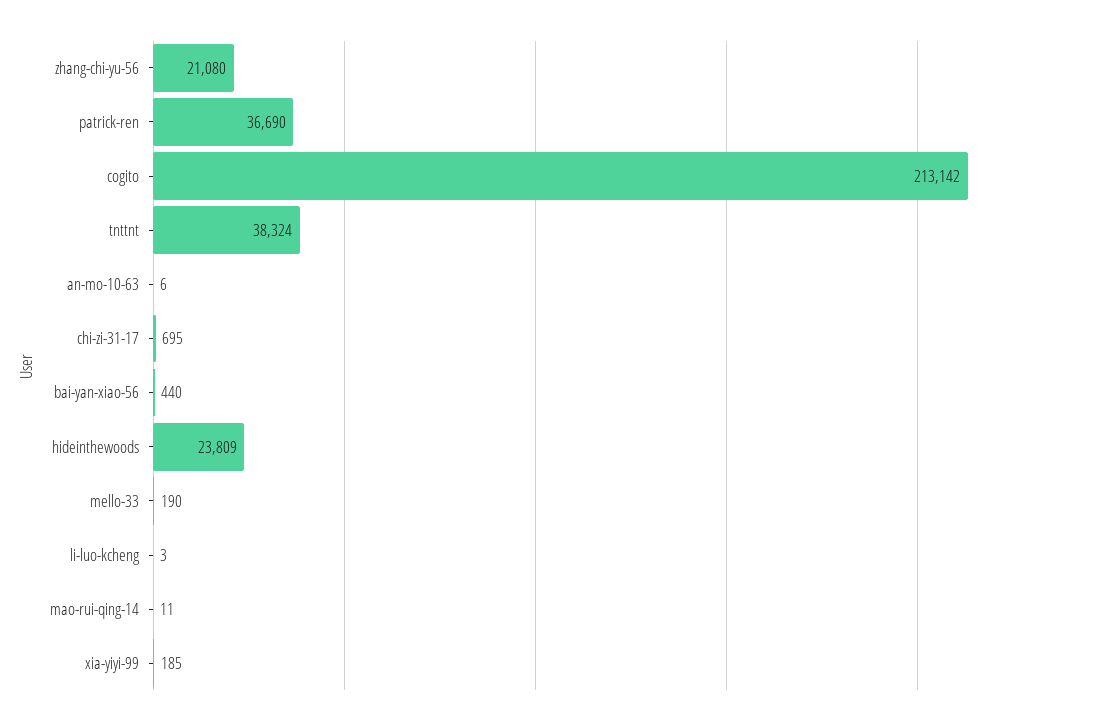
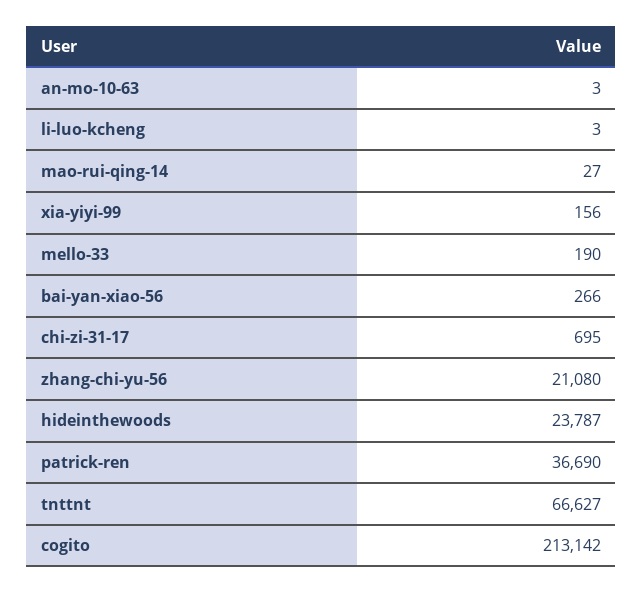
tnttnt: 38324 -> 66627
an-mo-10-63: 6 -> 3
bai-yan-xiao-56: 440 -> 266
hideinthewoods: 23809 -> 23787
mao-rui-qing-14: 11 -> 27
xia-yiyi-99: 185 -> 156

